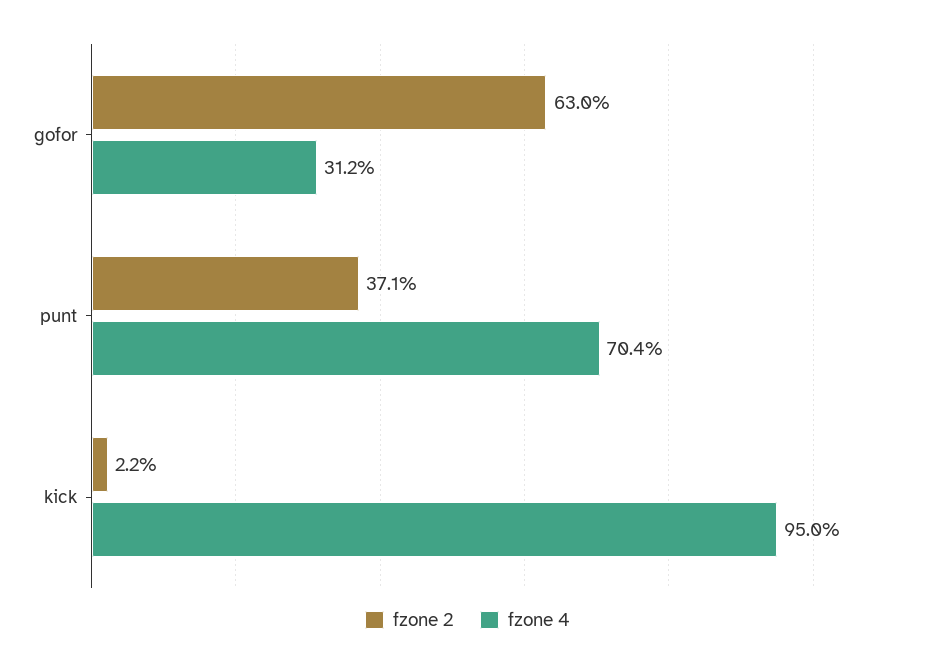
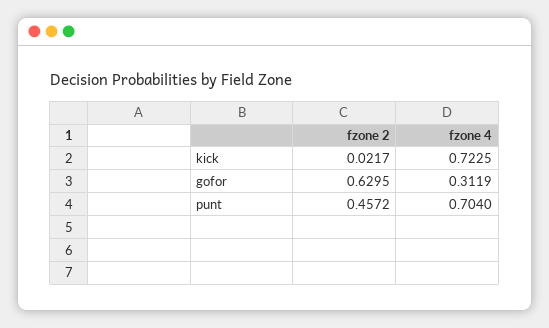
fzone 2, punt: 0.371 -> 0.4572
fzone 4, kick: 0.95 -> 0.7225

